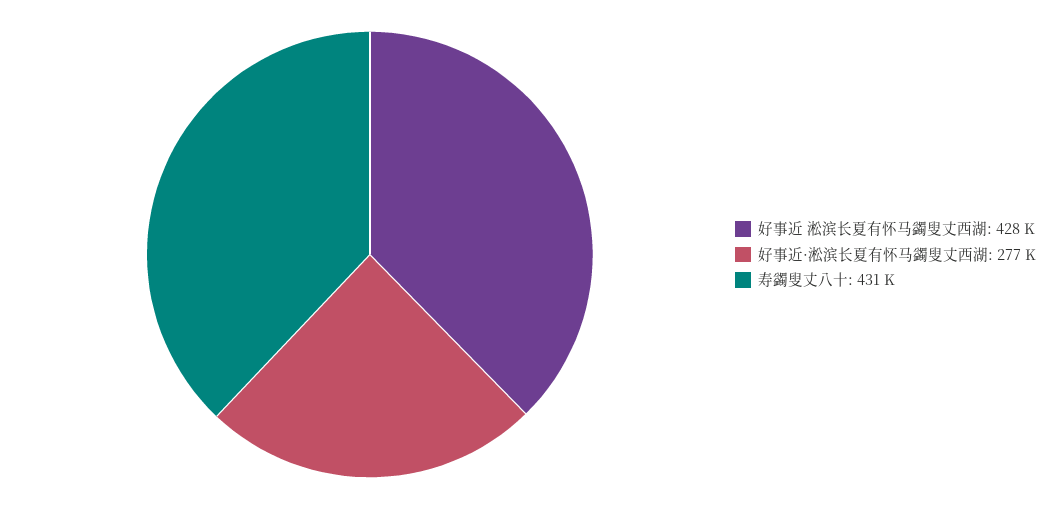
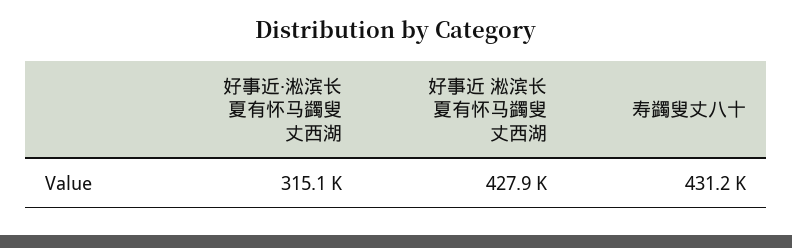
好事近·淞滨长夏有怀马蠲叟丈西湖: 277000 -> 315100

